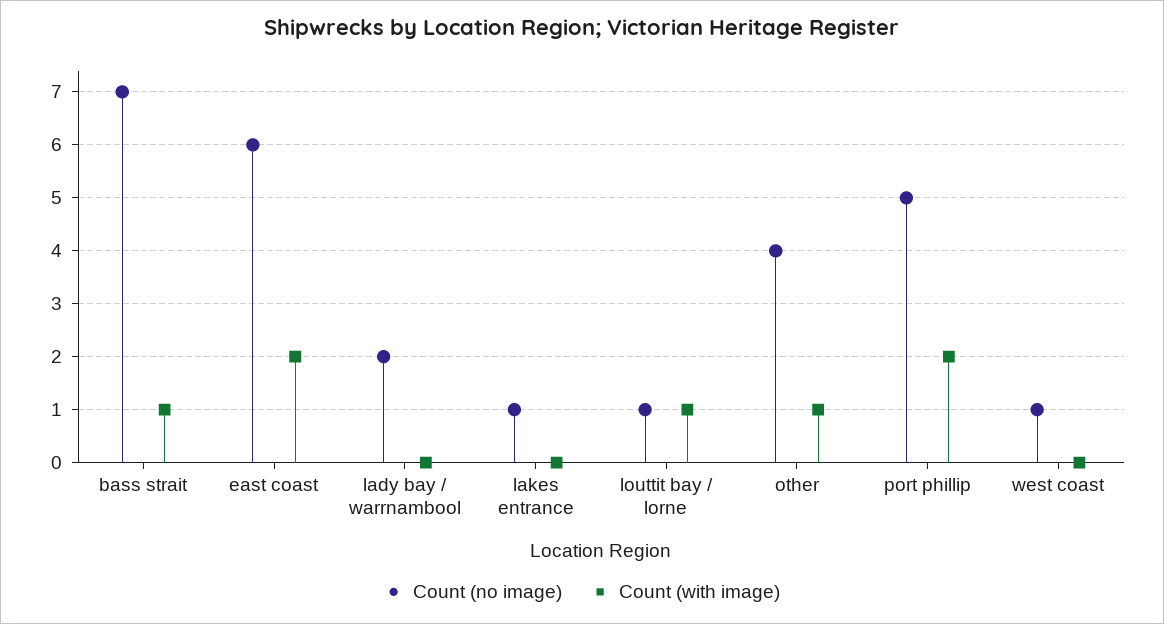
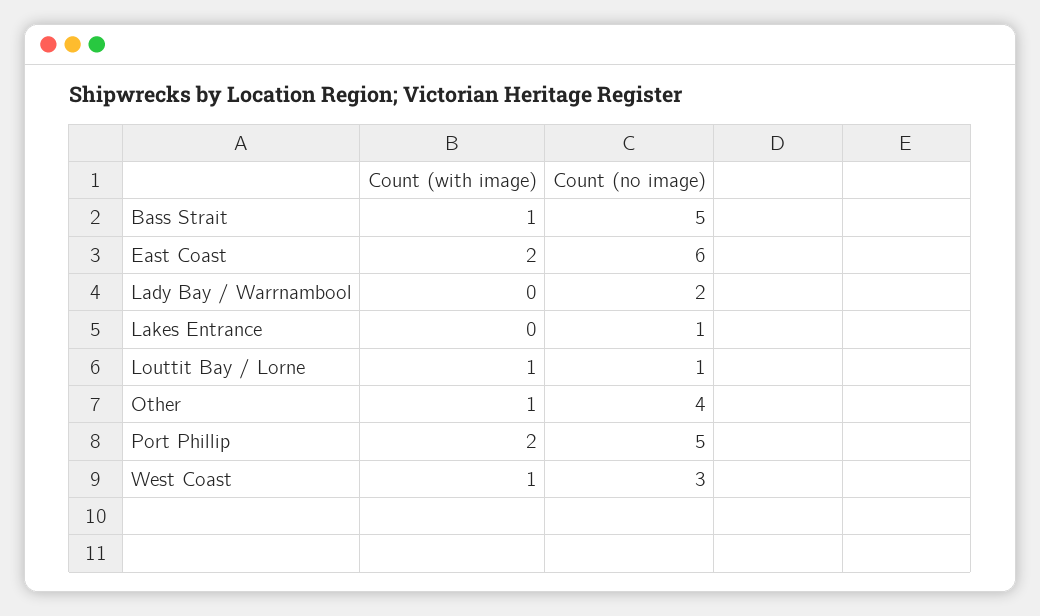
Count (no image), bass strait: 7 -> 5
Count (no image), west coast: 1 -> 3
Count (with image), west coast: 0 -> 1

